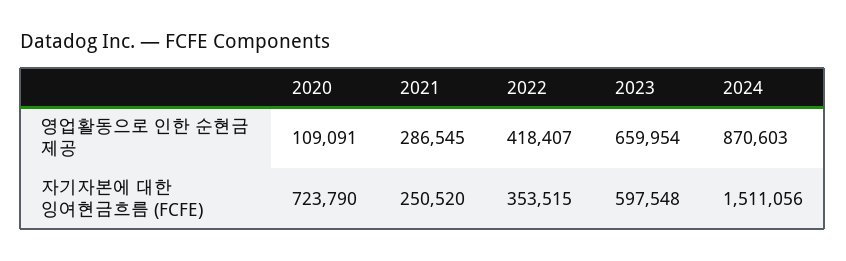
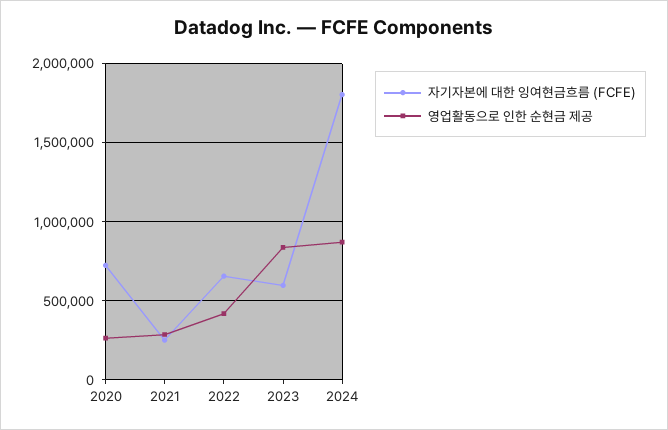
영업활동으로 인한 순현금 제공, 2020: 109091 -> 250000
영업활동으로 인한 순현금 제공, 2023: 659954 -> 850000
자기자본에 대한 잉여현금흐름 (FCFE), 2022: 353515 -> 650000
자기자본에 대한 잉여현금흐름 (FCFE), 2024: 1511056 -> 1800000

